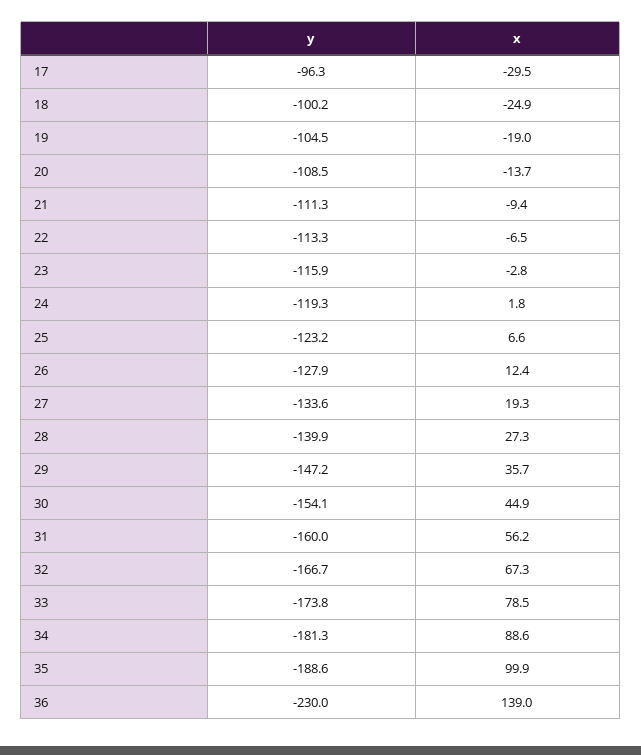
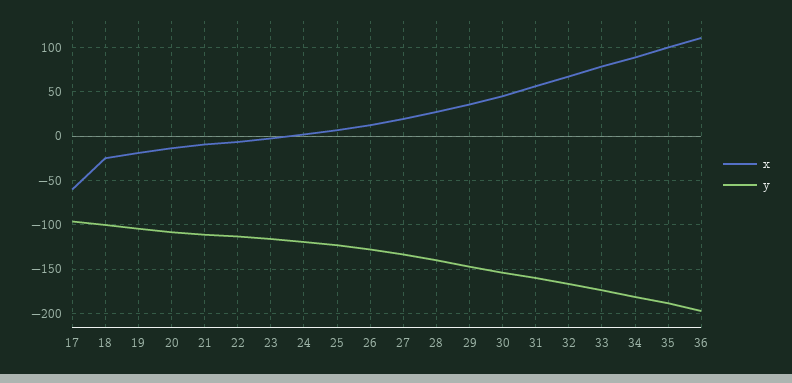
x, 17: -29.5 -> -60
y, 36: -230 -> -200
x, 36: 139 -> 110

